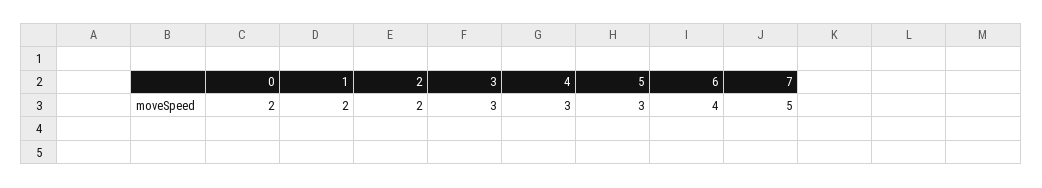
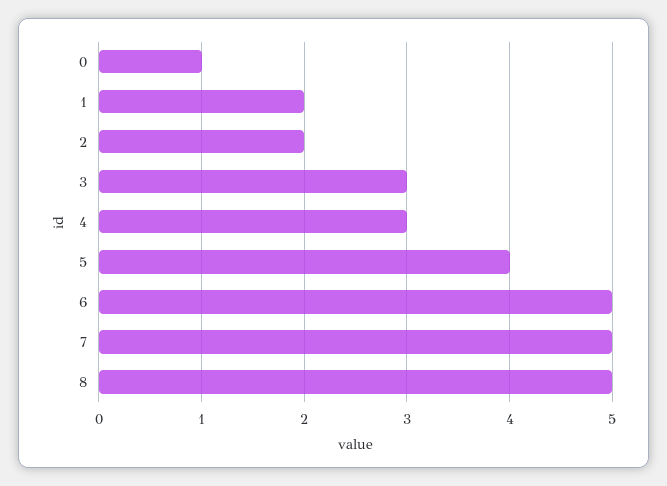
0: 2 -> 1
5: 3 -> 4
6: 4 -> 5
8: none -> 5

